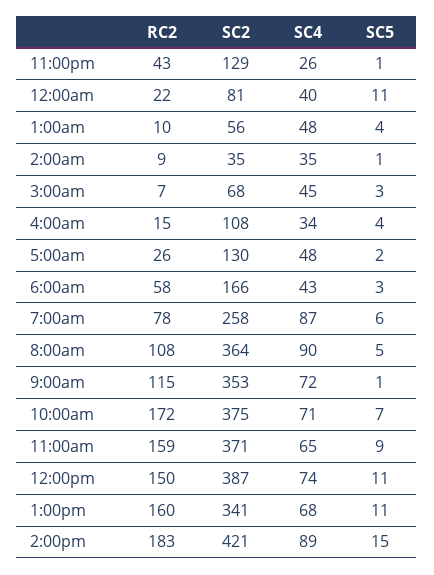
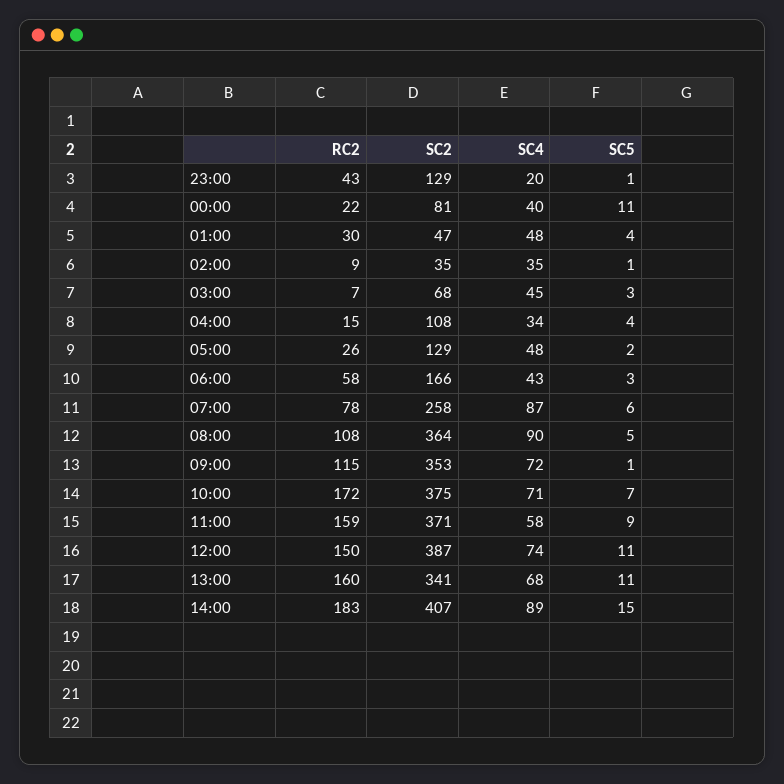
SC4, 11:00pm: 26 -> 20
RC2, 1:00am: 10 -> 30
SC2, 1:00am: 56 -> 47
SC2, 5:00am: 130 -> 129
SC4, 11:00am: 65 -> 58
SC2, 2:00pm: 421 -> 407

